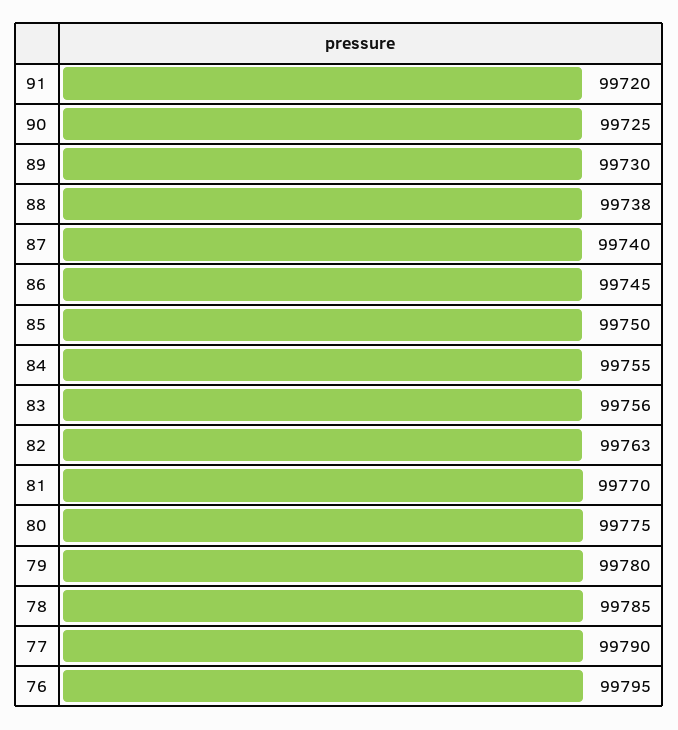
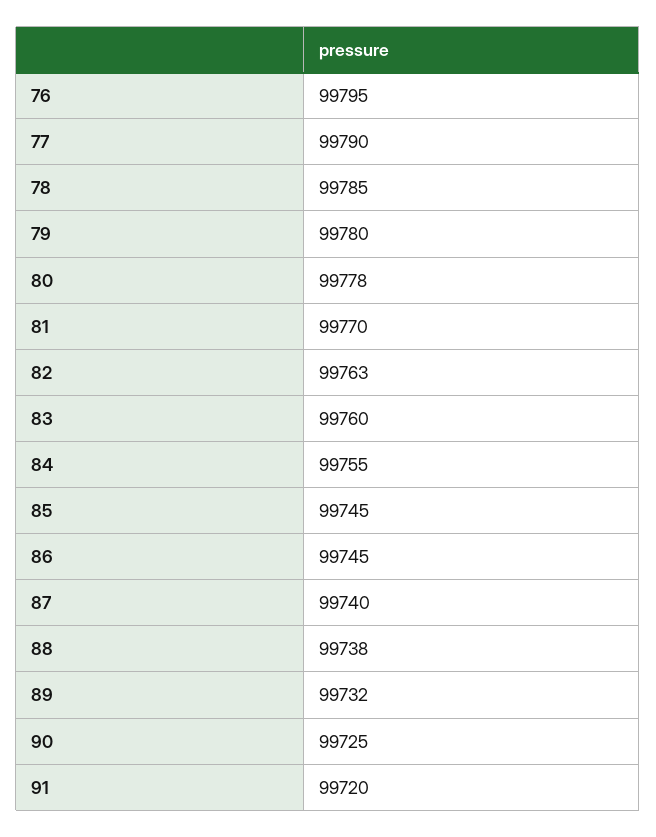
89: 99730 -> 99732
85: 99750 -> 99745
83: 99756 -> 99760
80: 99775 -> 99778

